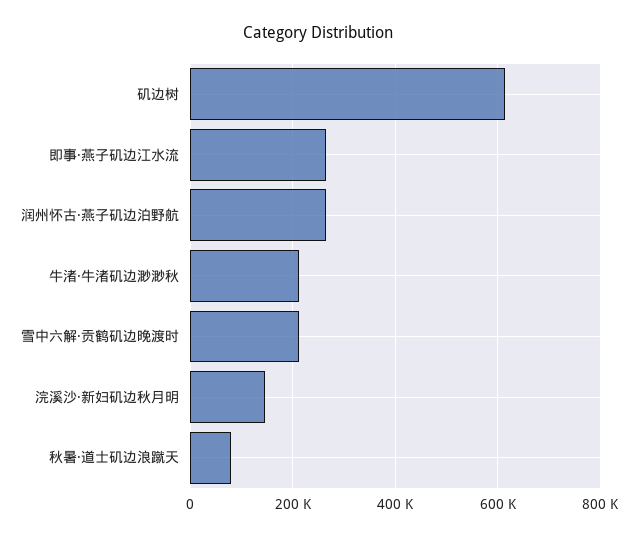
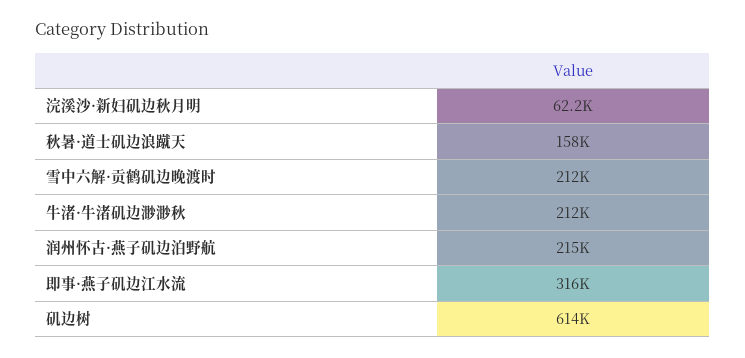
即事·燕子矶边江水流: 260000 -> 316000
润州怀古·燕子矶边泊野航: 260000 -> 215000
浣溪沙·新妇矶边秋月明: 140000 -> 62200
秋暑·道士矶边浪蹴天: 80000 -> 158000

